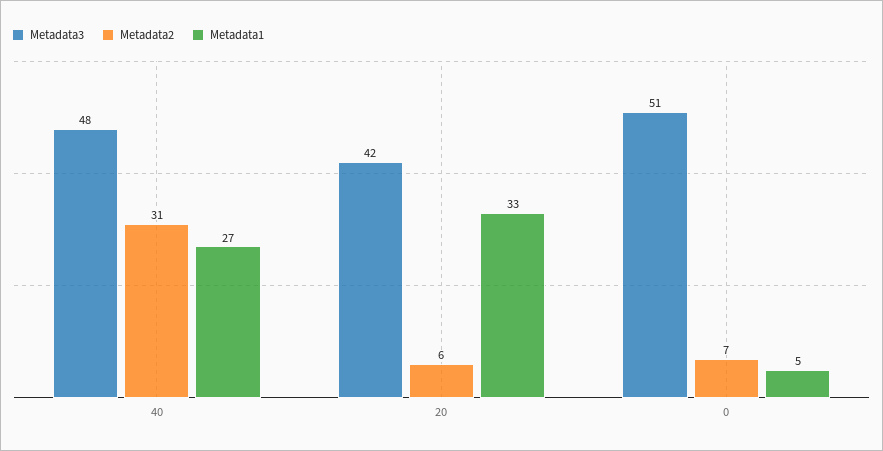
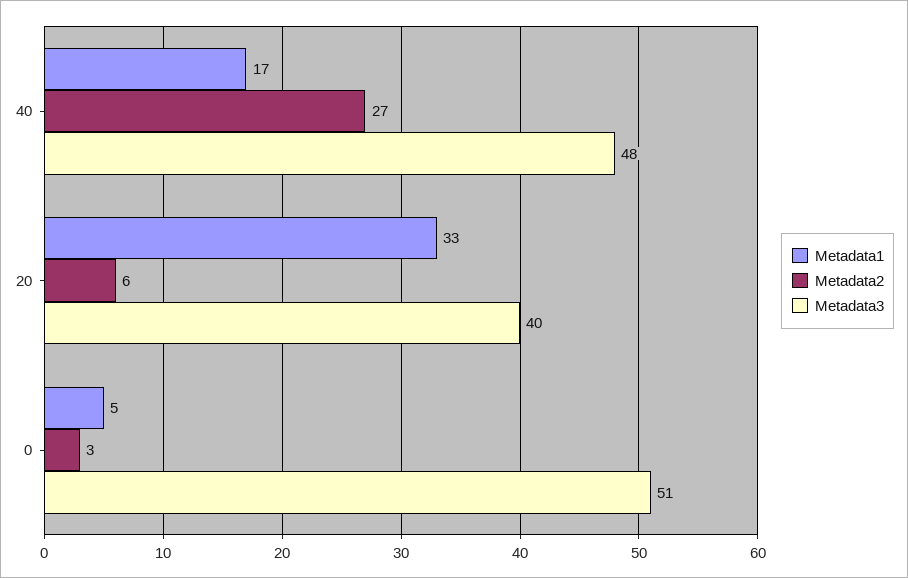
Metadata2, 40: 31 -> 27
Metadata1, 40: 27 -> 17
Metadata3, 20: 42 -> 40
Metadata2, 0: 7 -> 3

